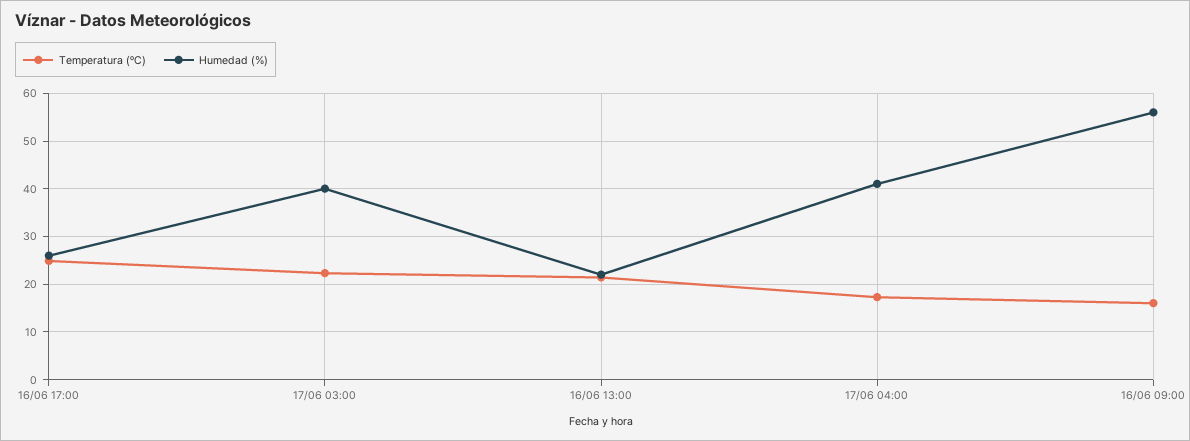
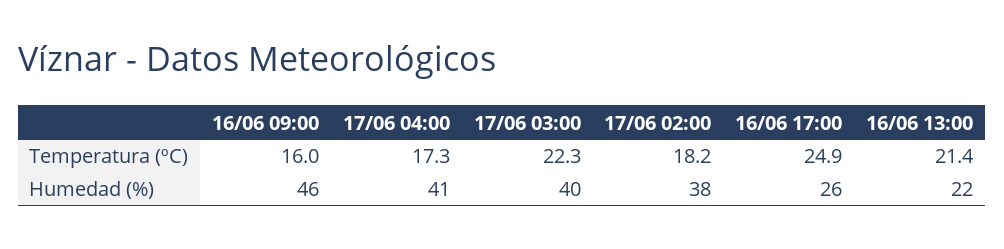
Humedad (%), 16/06 09:00: 56 -> 46
Temperatura (ºC), 17/06 02:00: none -> 18.2
Humedad (%), 17/06 02:00: none -> 38

